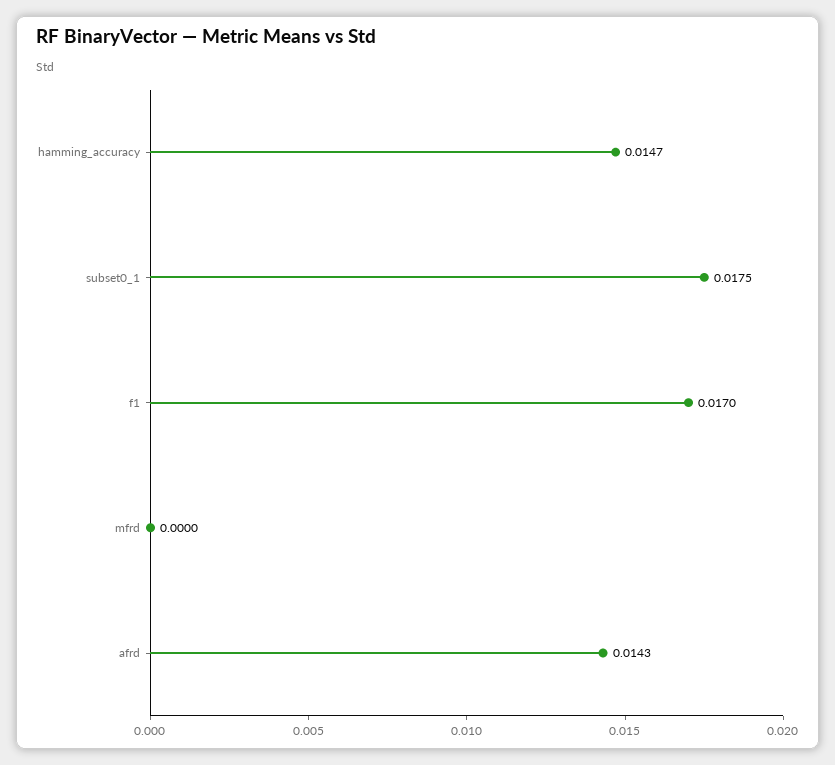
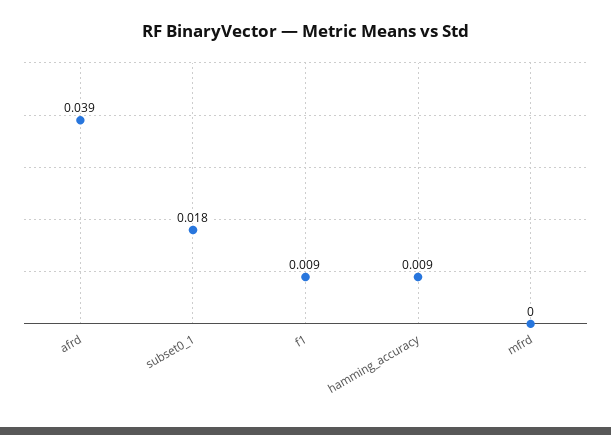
hamming_accuracy: 0.0147 -> 0.009
f1: 0.017 -> 0.009
afrd: 0.0143 -> 0.039

